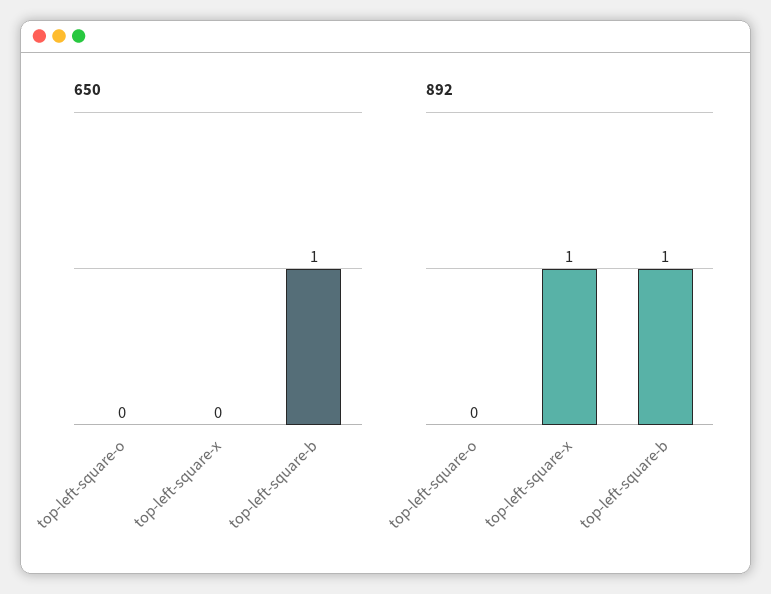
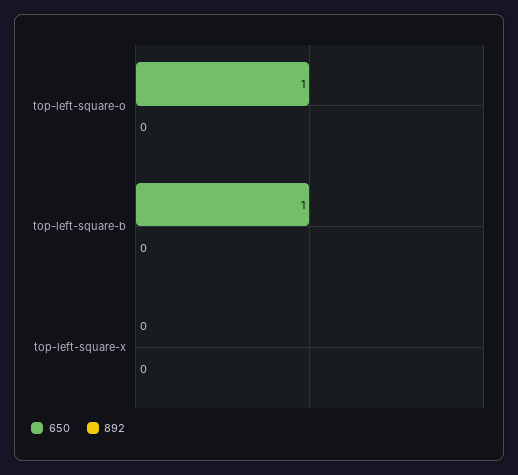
650, top-left-square-o: 0 -> 1
892, top-left-square-x: 1 -> 0
892, top-left-square-b: 1 -> 0

